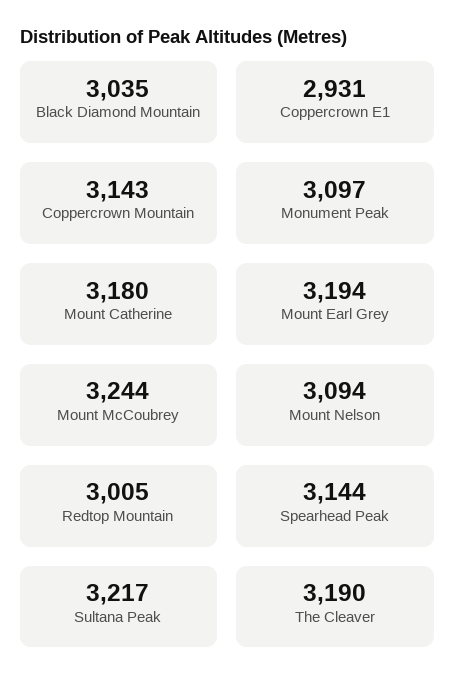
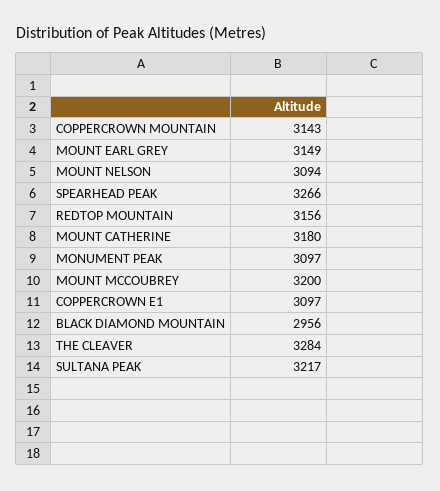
Black Diamond Mountain: 3035 -> 2956
Coppercrown E1: 2931 -> 3097
Mount Earl Grey: 3194 -> 3149
Mount McCoubrey: 3244 -> 3200
Redtop Mountain: 3005 -> 3156
Spearhead Peak: 3144 -> 3266
The Cleaver: 3190 -> 3284

